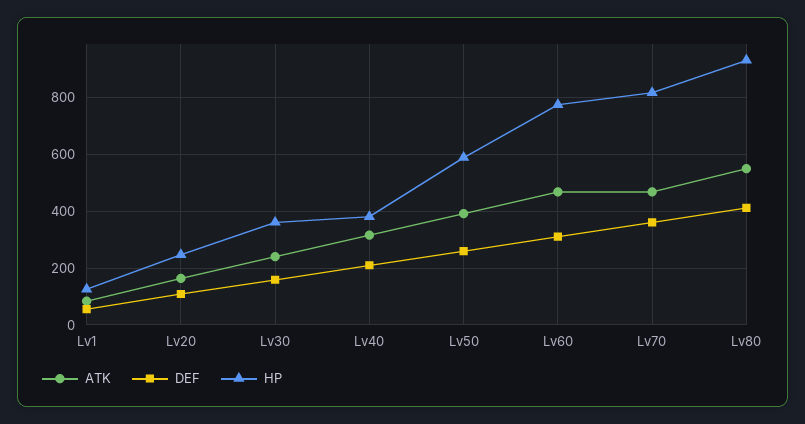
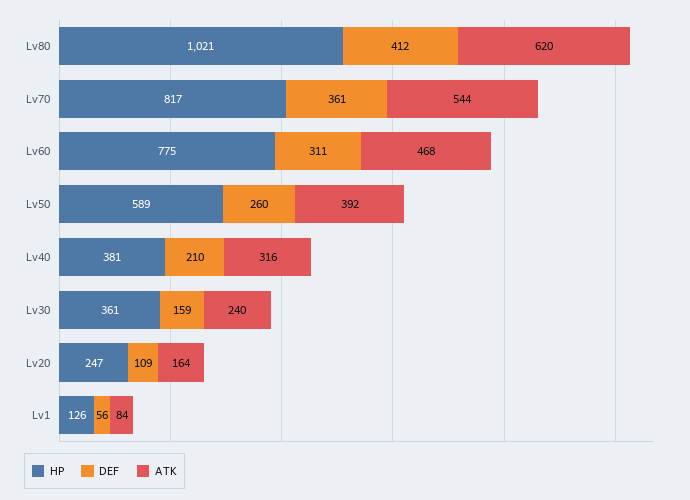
ATK, Lv70: 475 -> 544
ATK, Lv80: 550 -> 620
HP, Lv80: 925 -> 1021

